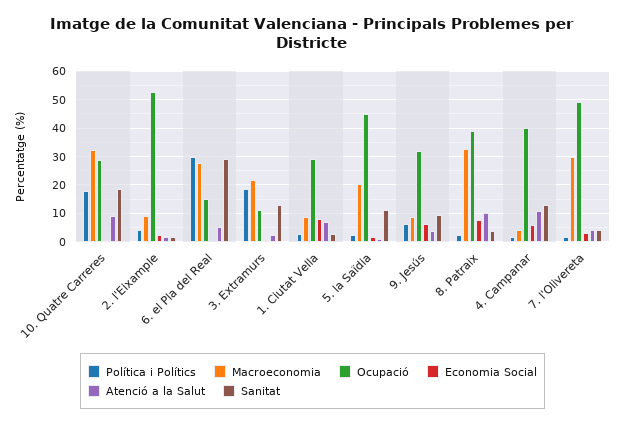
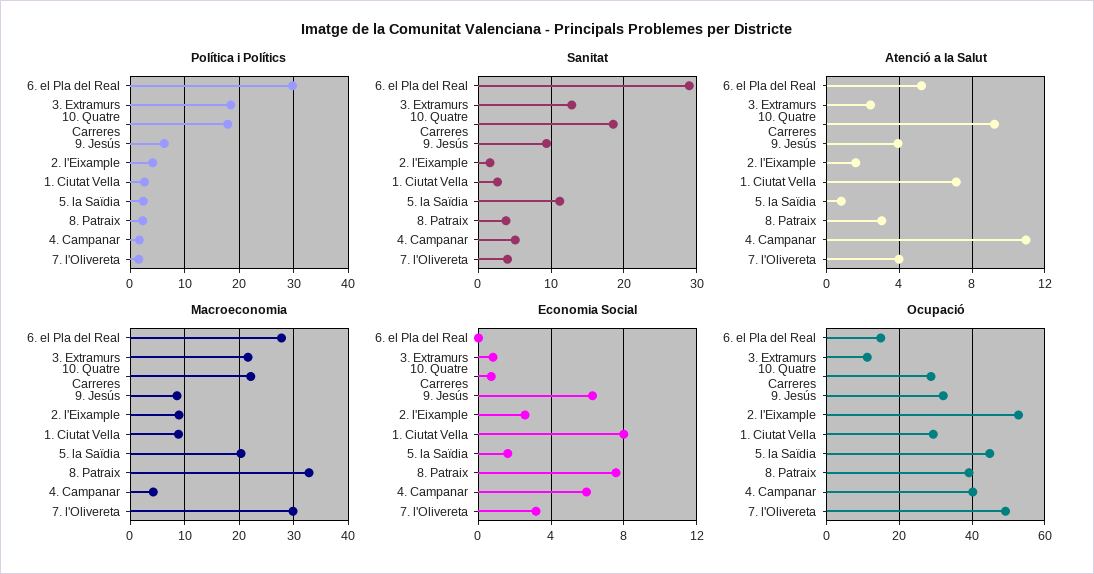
Macroeconomia, 10. Quatre Carreres: 32.5 -> 22
Atenció a la Salut, 8. Patraix: 10 -> 3
Sanitat, 4. Campanar: 12.5 -> 5

